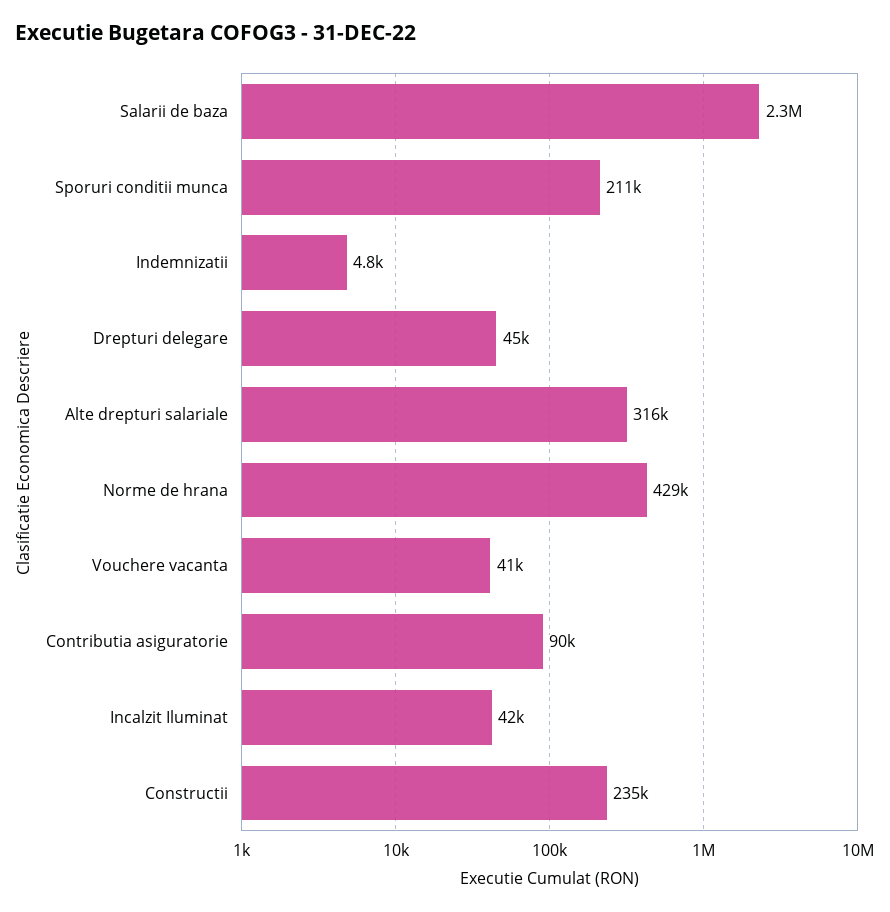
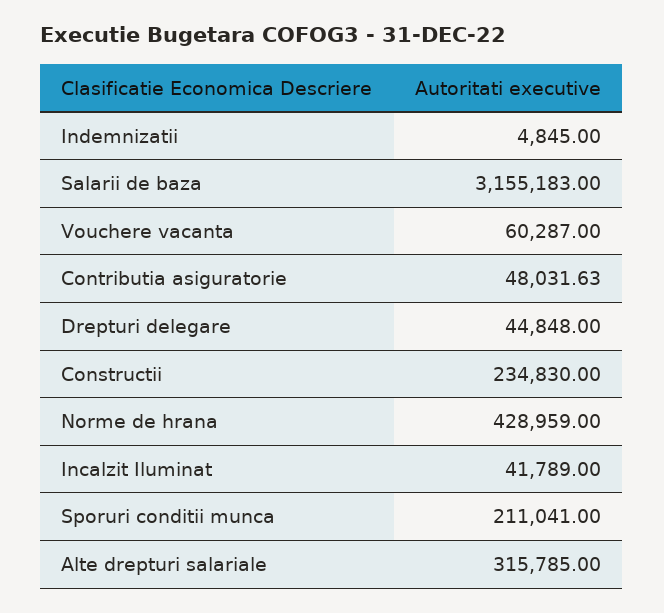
Salarii de baza: 2300000 -> 3155183
Vouchere vacanta: 41000 -> 60287
Contributia asiguratorie: 90000 -> 48031.63

